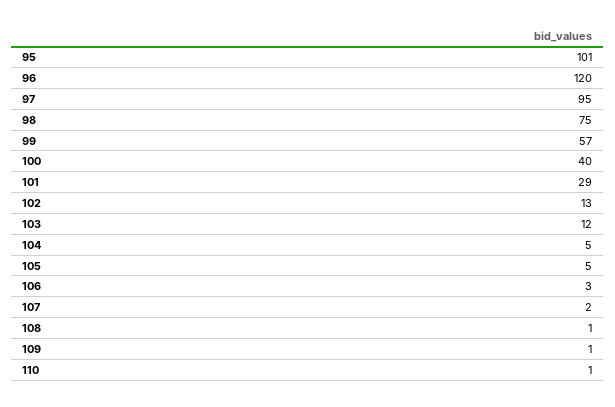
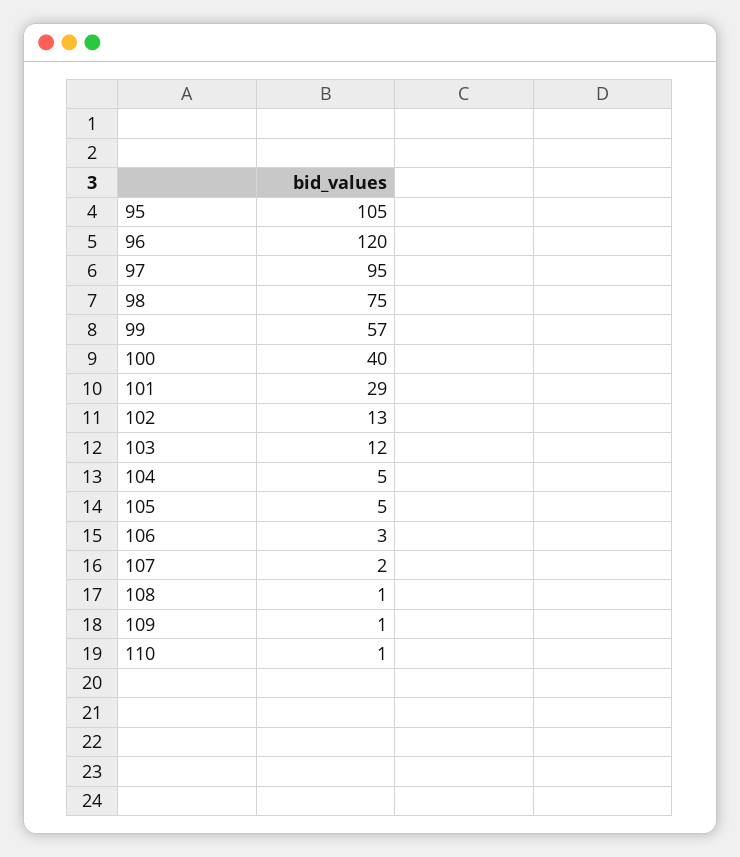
95: 101 -> 105

